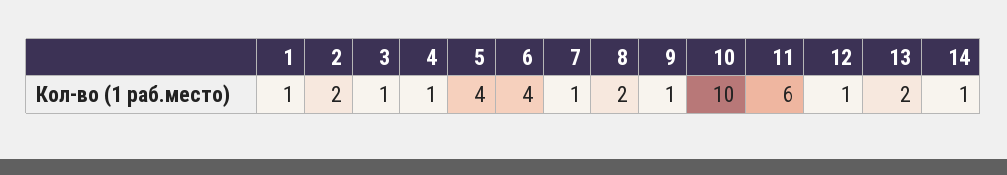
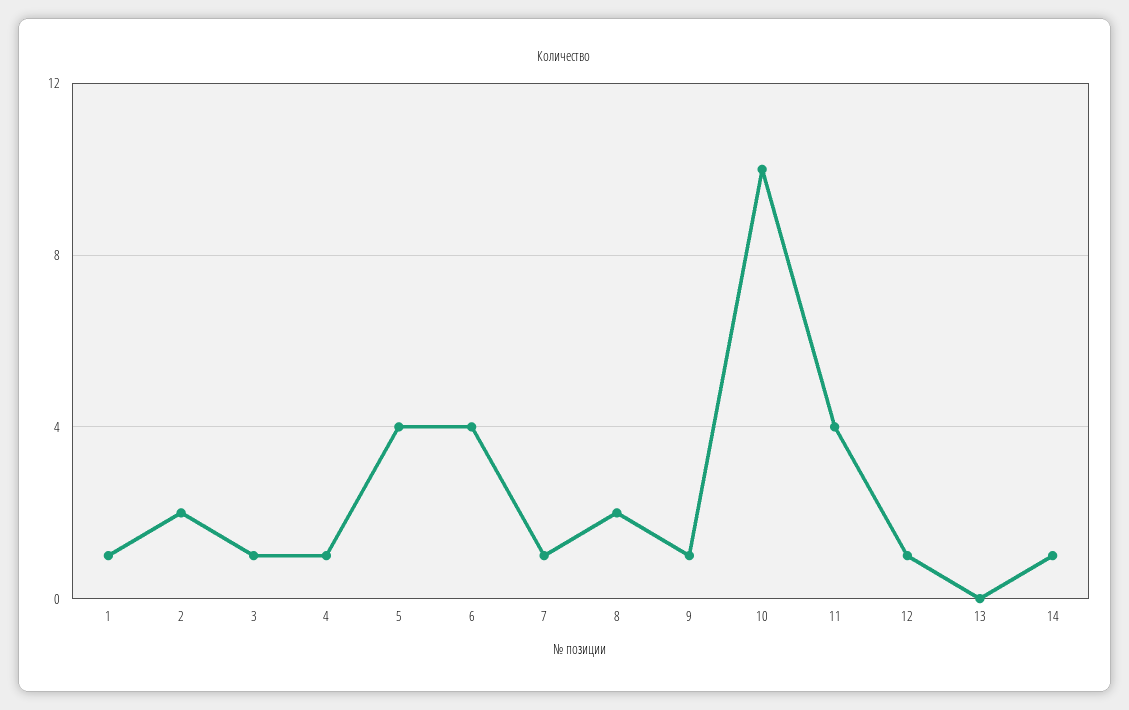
11: 6 -> 4
13: 2 -> 0

